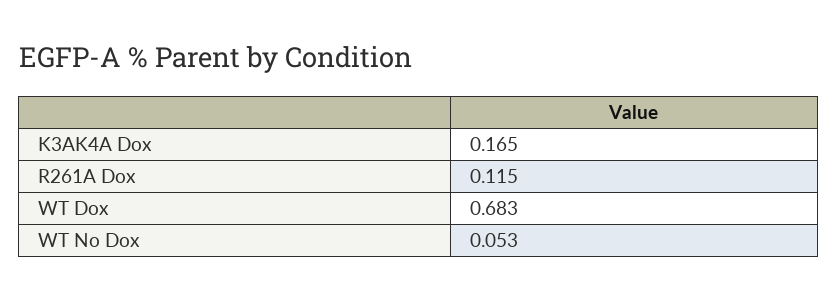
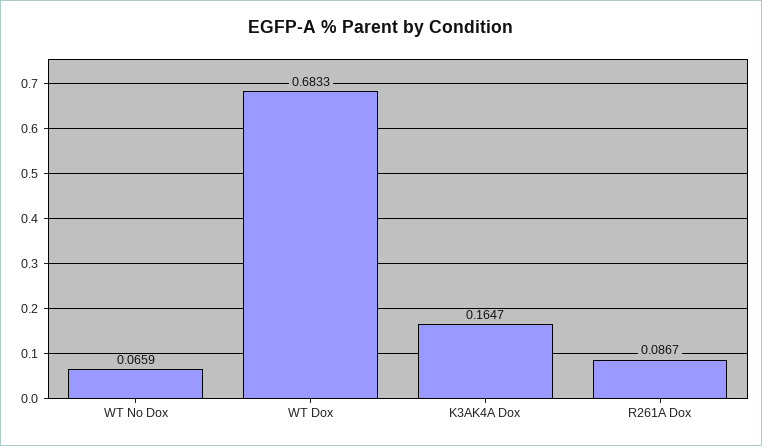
R261A Dox: 0.115 -> 0.0867
WT No Dox: 0.053 -> 0.0659

